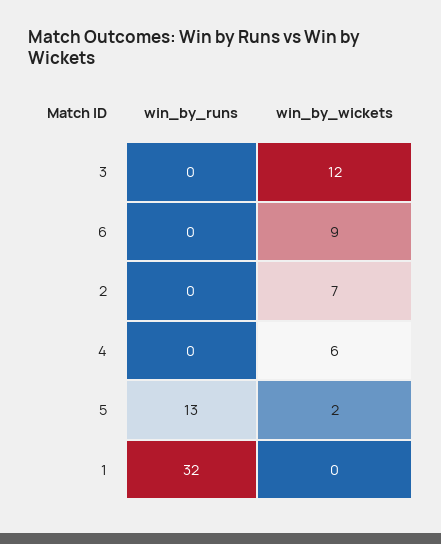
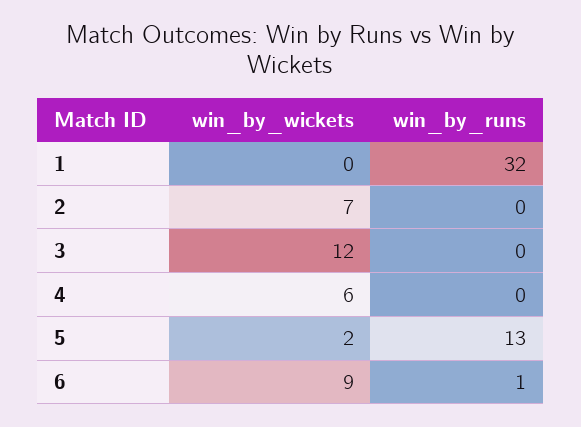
win_by_runs, 6: 0 -> 1

